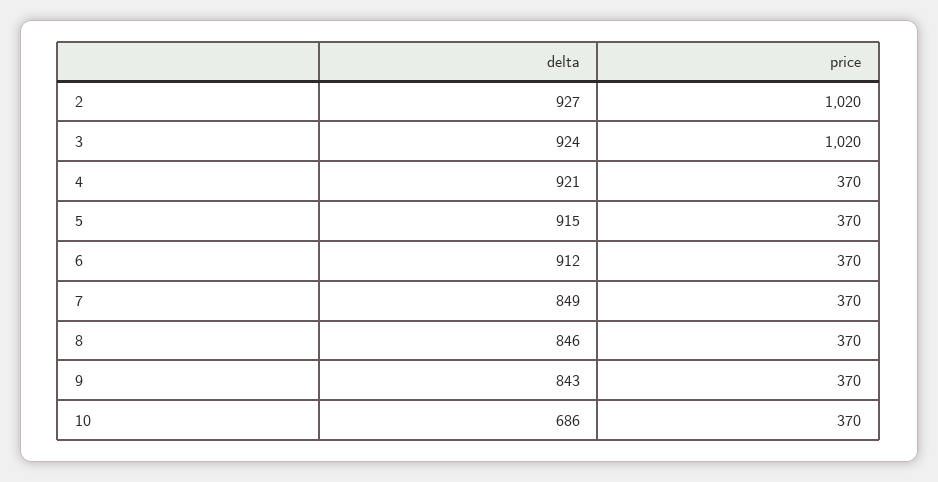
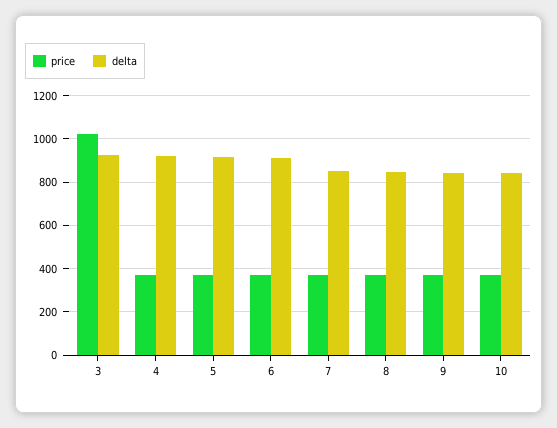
delta, 2: 927 -> none
price, 2: 1020 -> none
delta, 10: 686 -> 850

